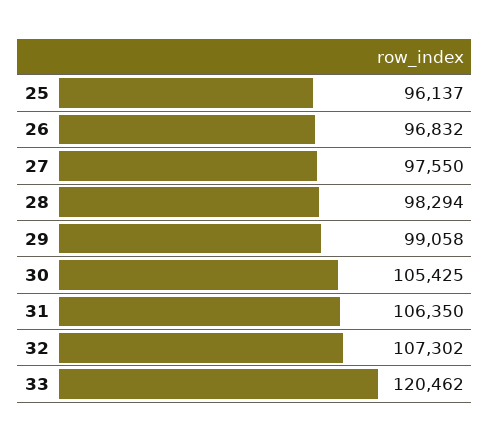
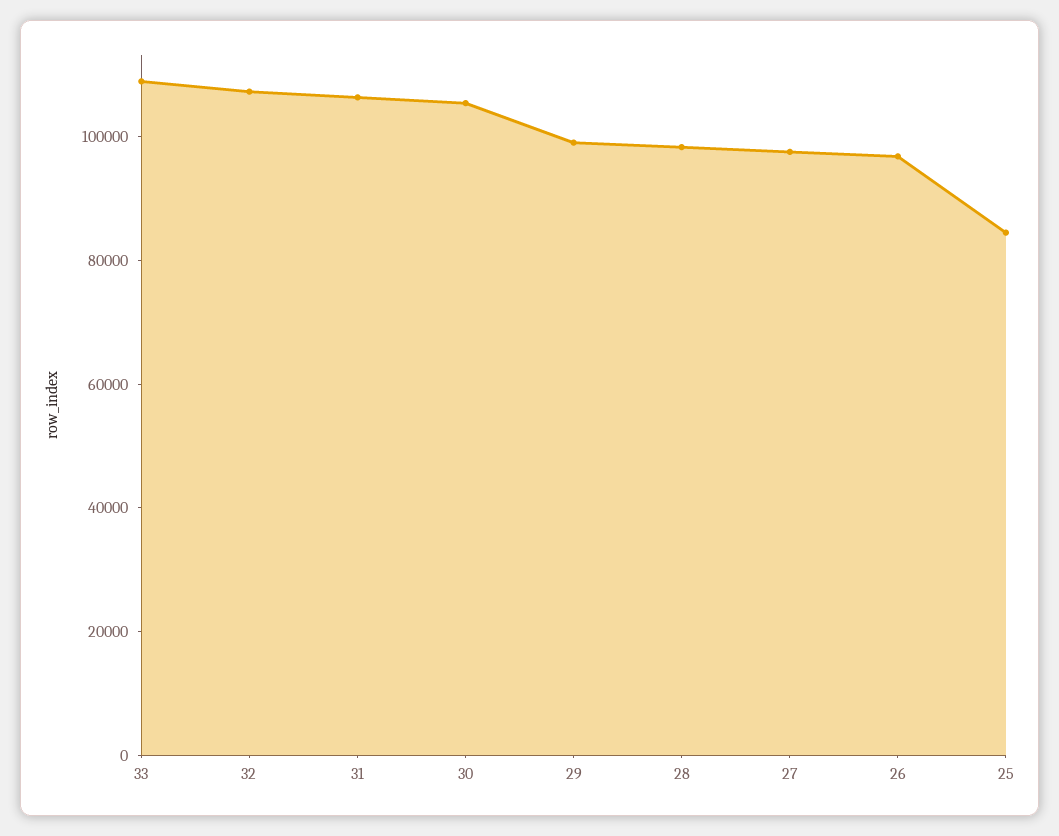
25: 96137 -> 85000
33: 120462 -> 110000

